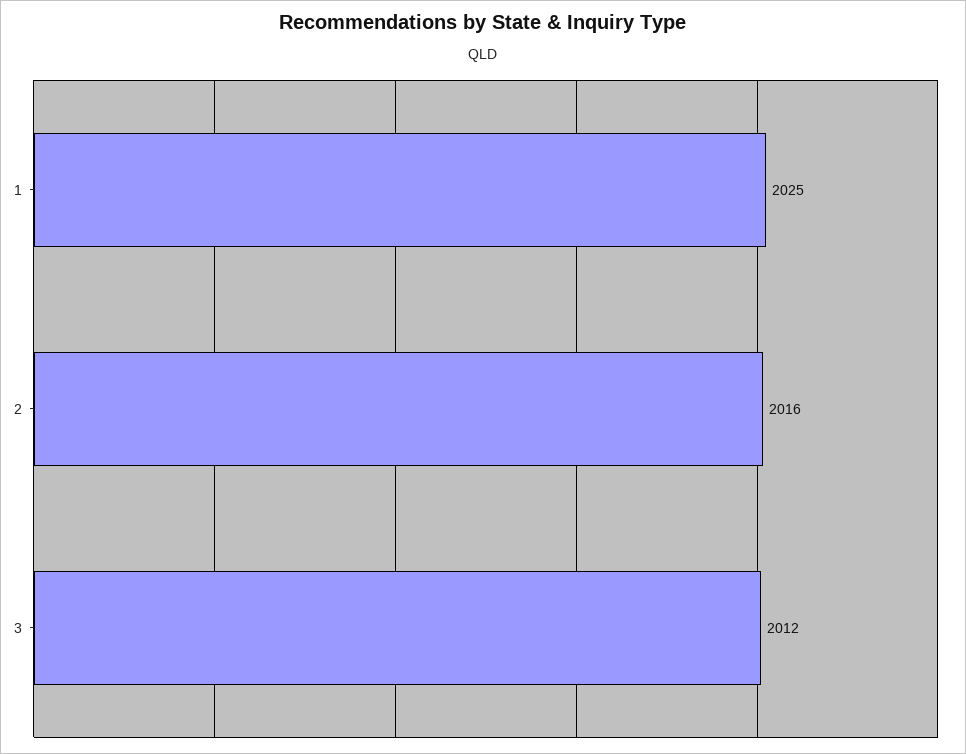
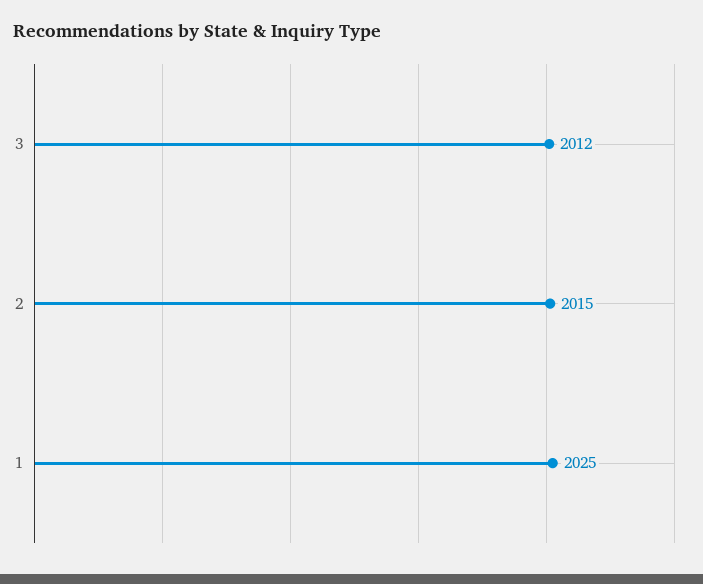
2: 2016 -> 2015

